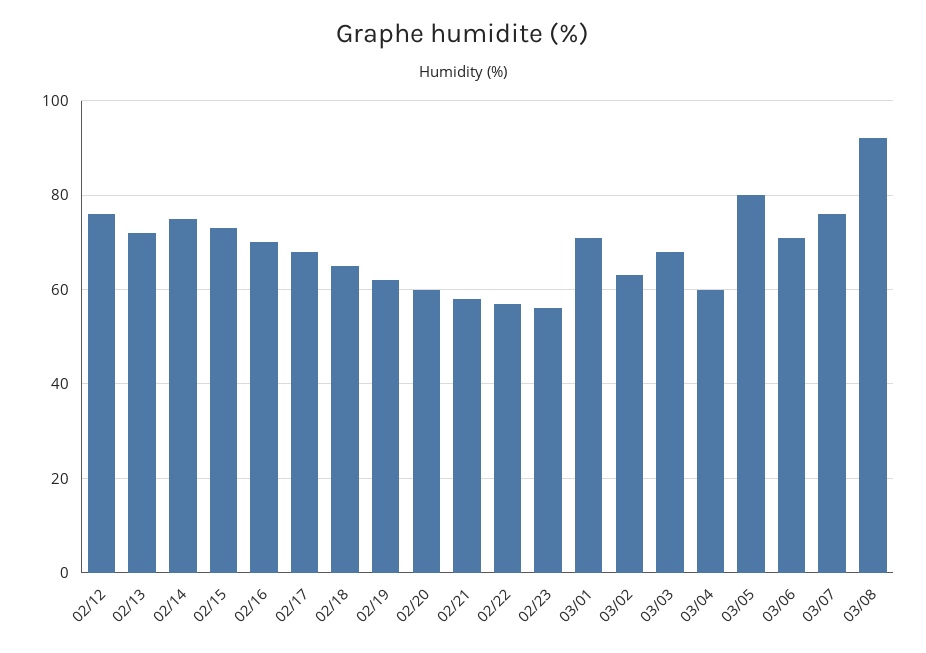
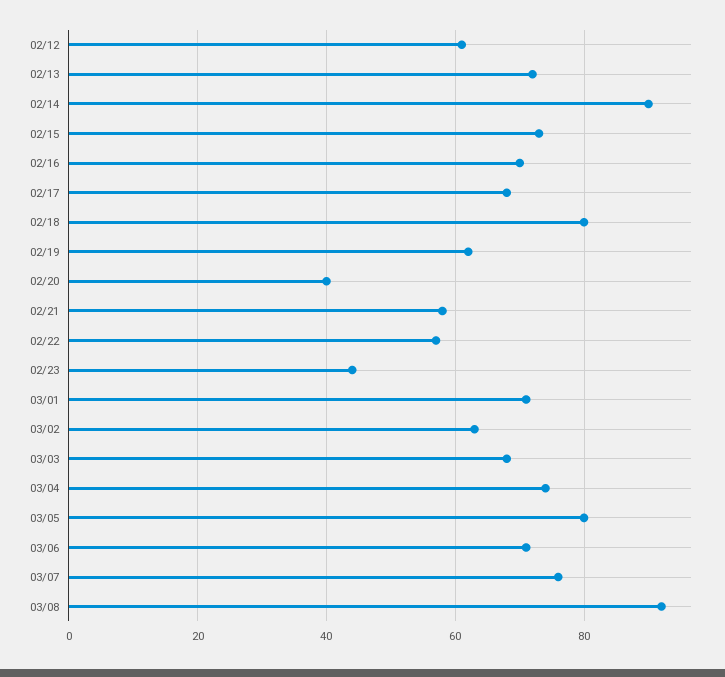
02/12: 75 -> 60
02/14: 75 -> 90
02/18: 65 -> 80
02/20: 60 -> 40
02/23: 55 -> 45
03/04: 60 -> 75

